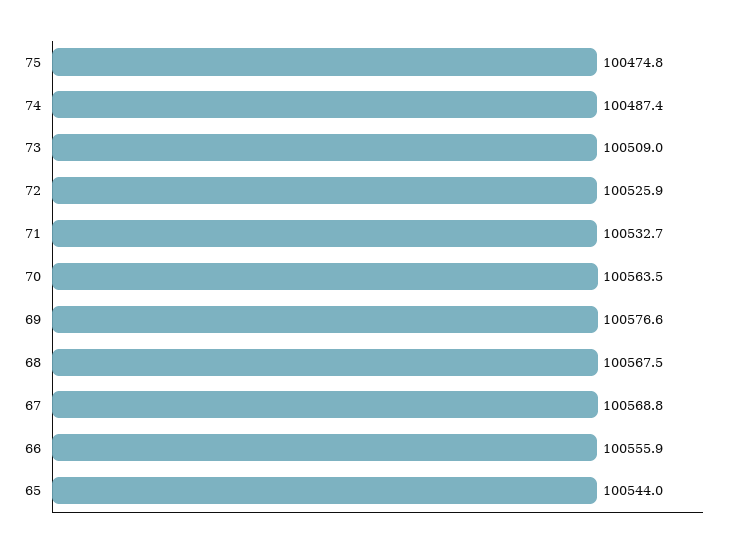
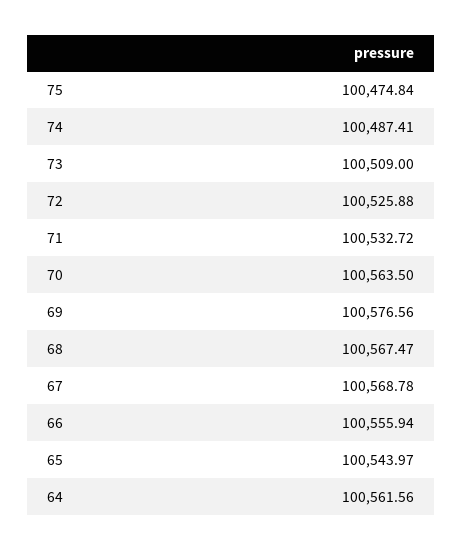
64: none -> 100561.56

